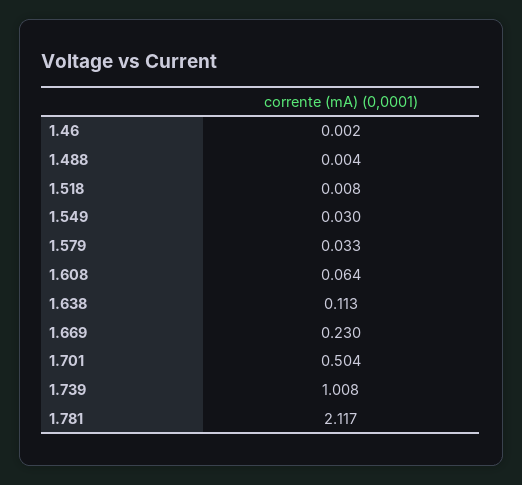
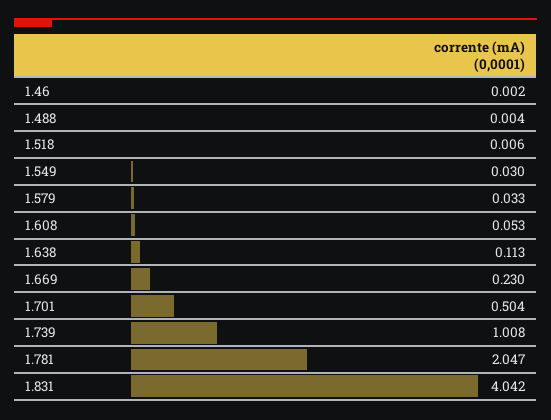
1.518: 0.008 -> 0.006
1.608: 0.064 -> 0.053
1.781: 2.117 -> 2.047
1.831: none -> 4.042

